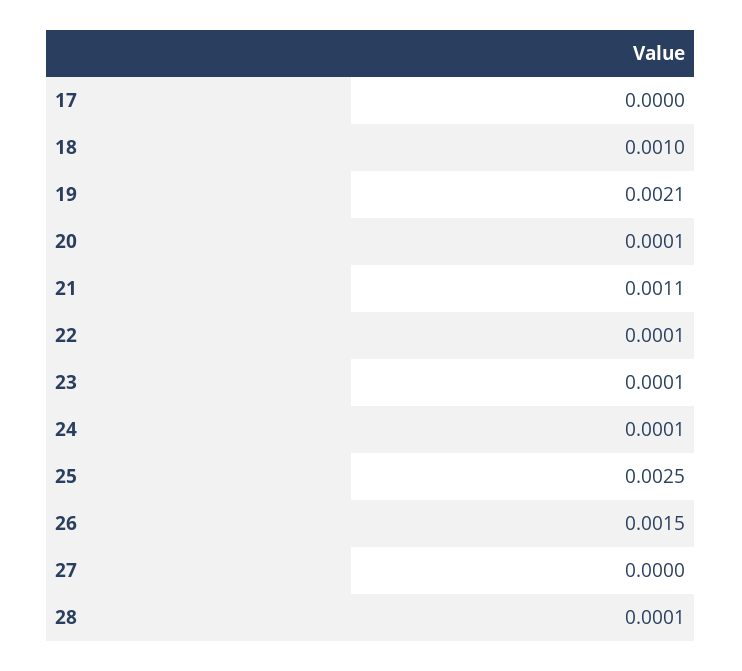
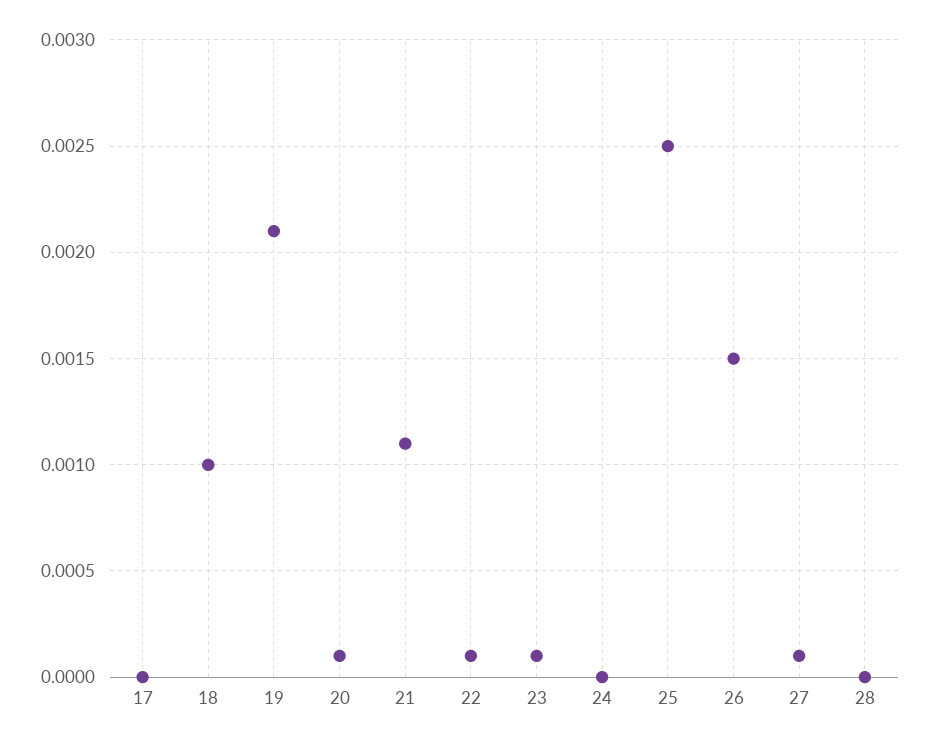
24: 0.0001 -> 0
27: 0 -> 0.0001
28: 0.0001 -> 0

